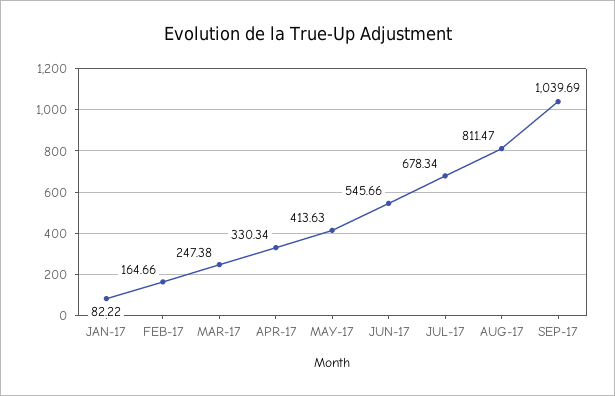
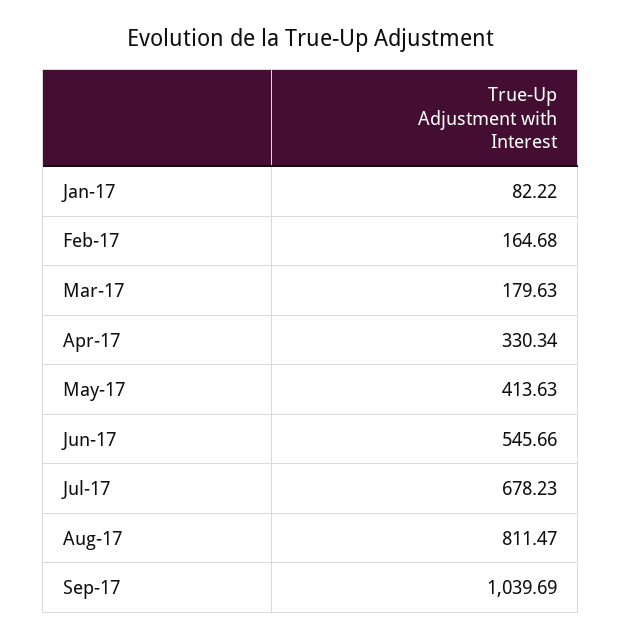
FEB-17: 164.66 -> 164.68
MAR-17: 247.38 -> 179.63
JUL-17: 678.34 -> 678.23

